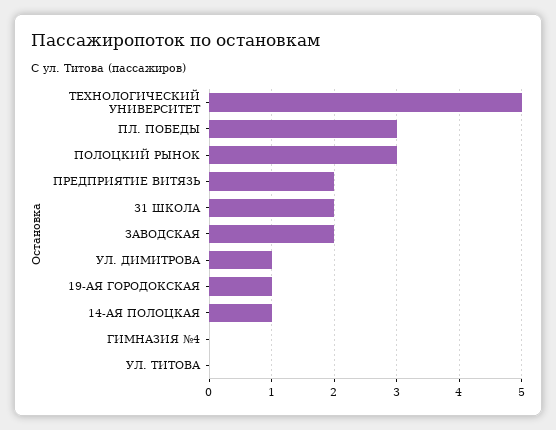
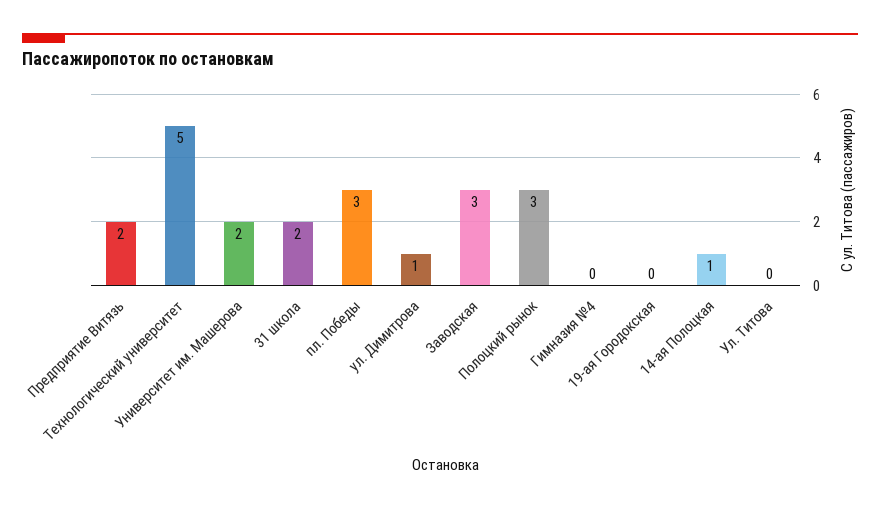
ЗАВОДСКАЯ: 2 -> 3
19-АЯ ГОРОДОКСКАЯ: 1 -> 0
Университет им. Машерова: none -> 2

